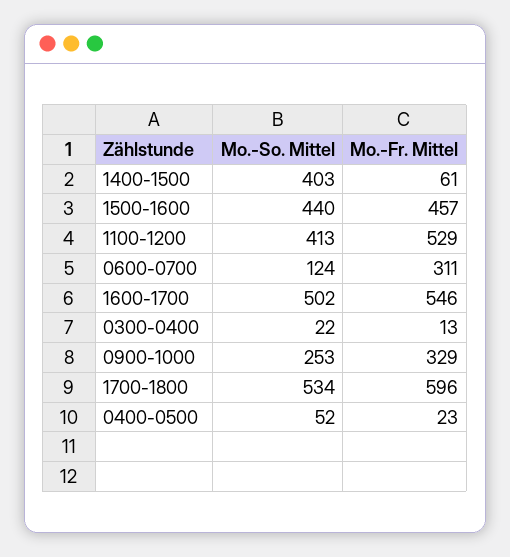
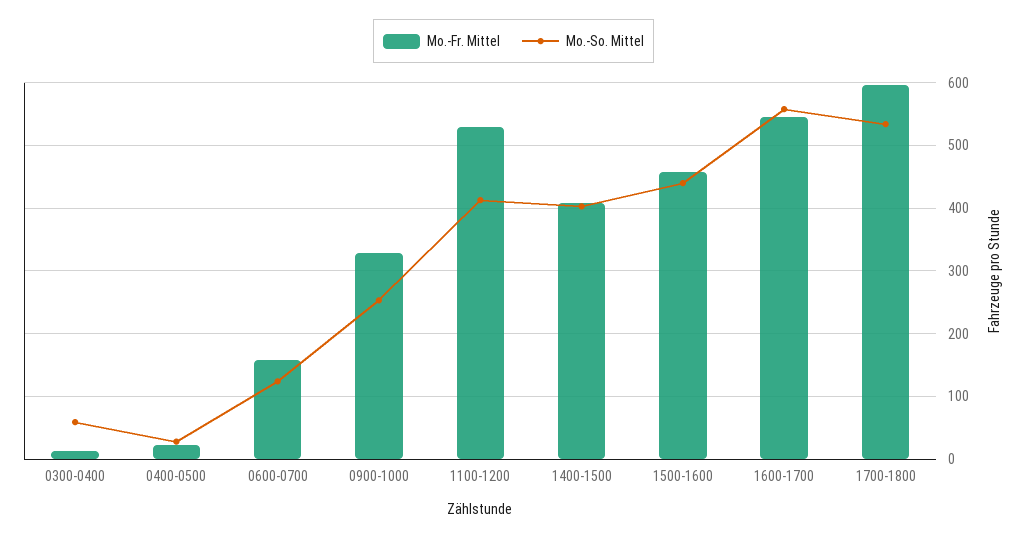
Mo.-Fr. Mittel, 1400-1500: 61 -> 410
Mo.-Fr. Mittel, 0600-0700: 311 -> 160
Mo.-So. Mittel, 1600-1700: 502 -> 560
Mo.-So. Mittel, 0300-0400: 22 -> 60
Mo.-So. Mittel, 0400-0500: 52 -> 30

